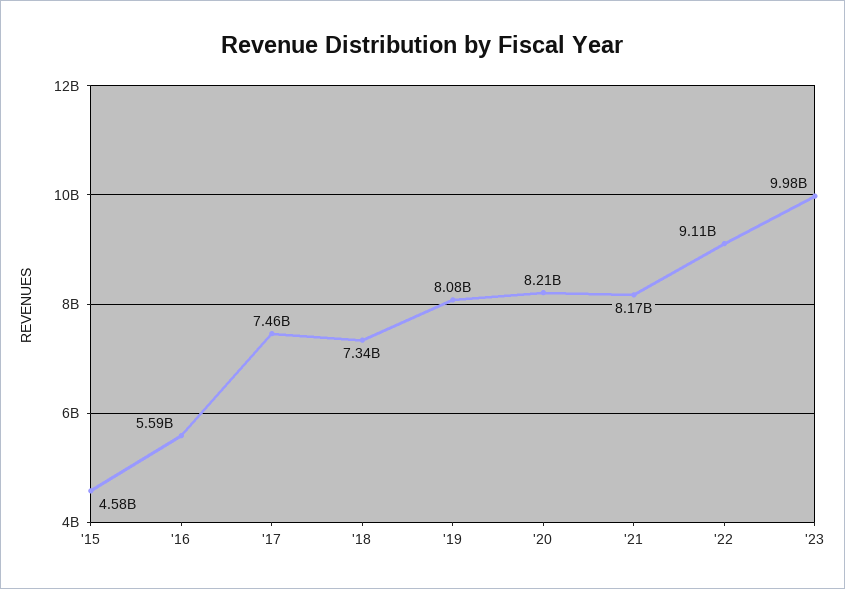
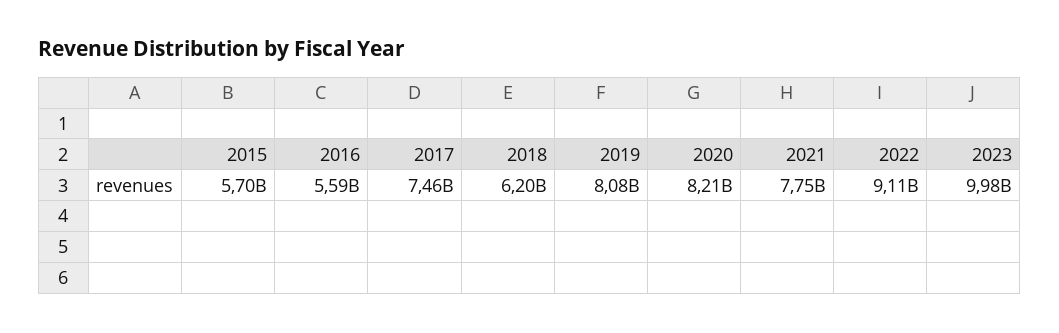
'15: 4580000000 -> 5700000000
'18: 7340000000 -> 6200000000
'21: 8170000000 -> 7750000000

